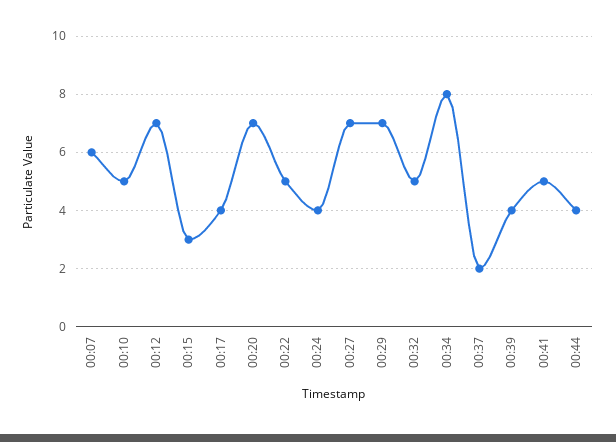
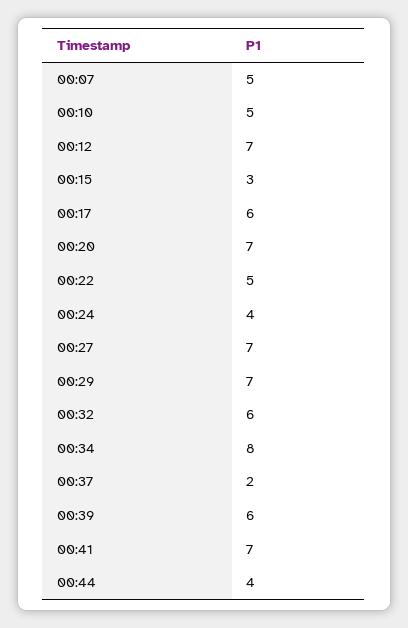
00:07: 6 -> 5
00:17: 4 -> 6
00:32: 5 -> 6
00:39: 4 -> 6
00:41: 5 -> 7

